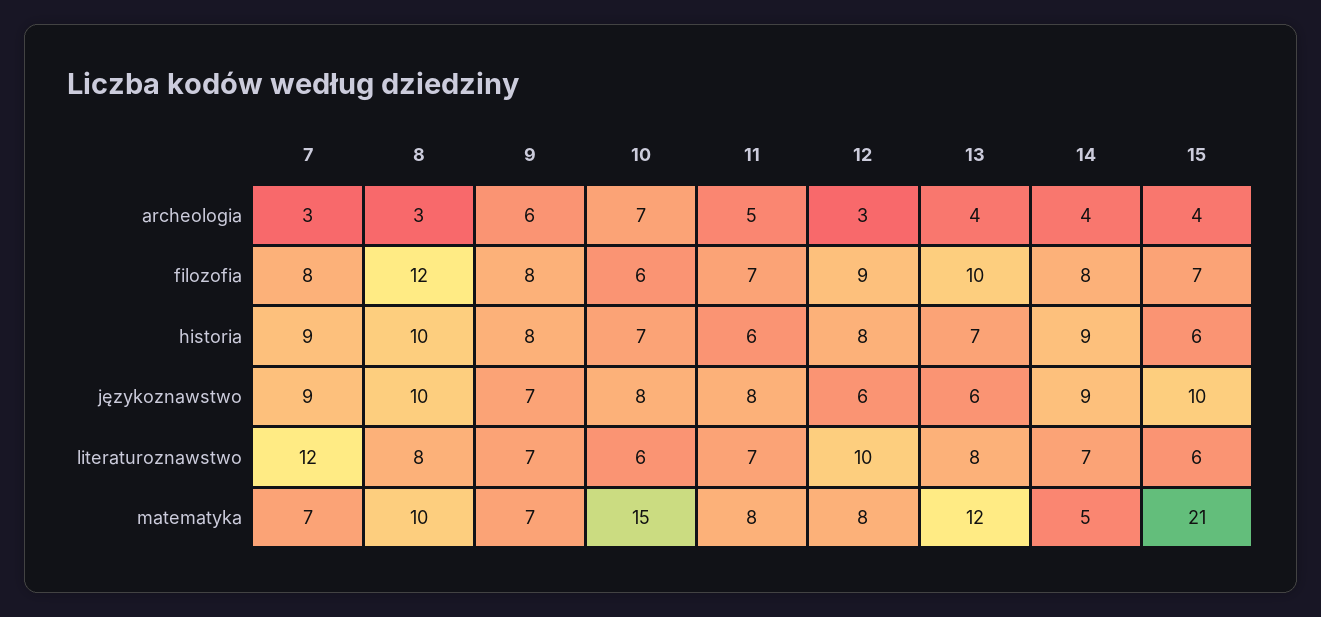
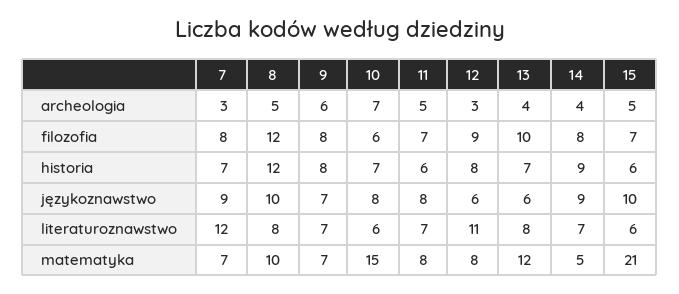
8, archeologia: 3 -> 5
15, archeologia: 4 -> 5
7, historia: 9 -> 7
8, historia: 10 -> 12
12, literaturoznawstwo: 10 -> 11

